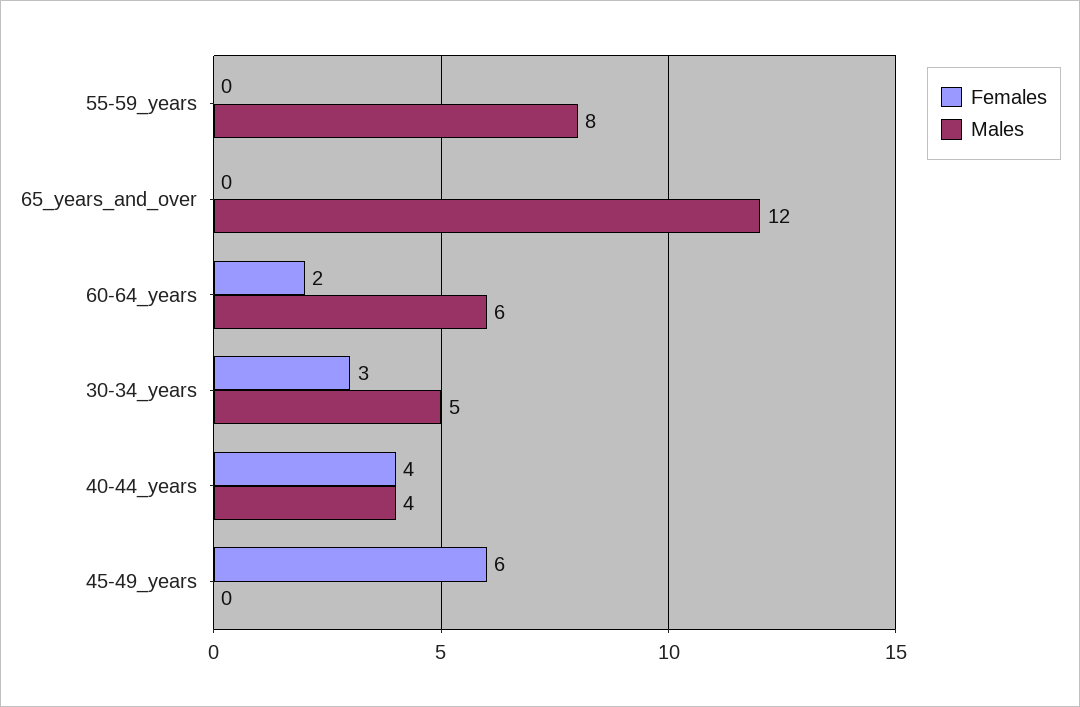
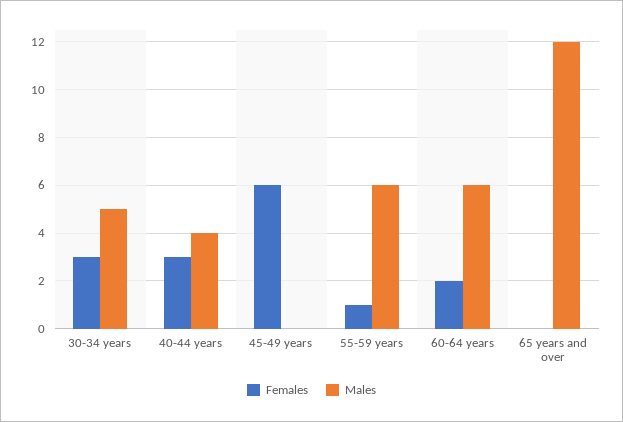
Females, 55-59_years: 0 -> 1
Males, 55-59_years: 8 -> 6
Females, 40-44_years: 4 -> 3

